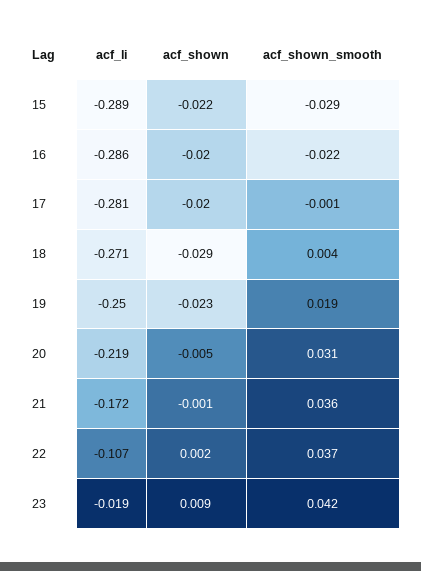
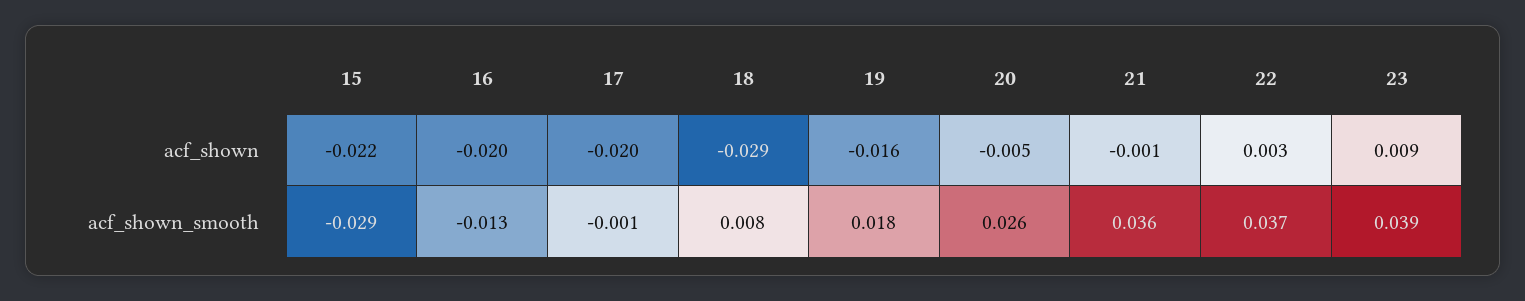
acf_li, 15: -0.289 -> none
acf_li, 16: -0.286 -> none
acf_shown_smooth, 16: -0.022 -> -0.013
acf_li, 17: -0.281 -> none
acf_li, 18: -0.271 -> none
acf_shown_smooth, 18: 0.004 -> 0.008
acf_li, 19: -0.25 -> none
acf_shown, 19: -0.023 -> -0.016
acf_shown_smooth, 19: 0.019 -> 0.018
acf_li, 20: -0.219 -> none
acf_shown_smooth, 20: 0.031 -> 0.026
acf_li, 21: -0.172 -> none
acf_li, 22: -0.107 -> none
acf_shown, 22: 0.002 -> 0.003
acf_li, 23: -0.019 -> none
acf_shown_smooth, 23: 0.042 -> 0.039

